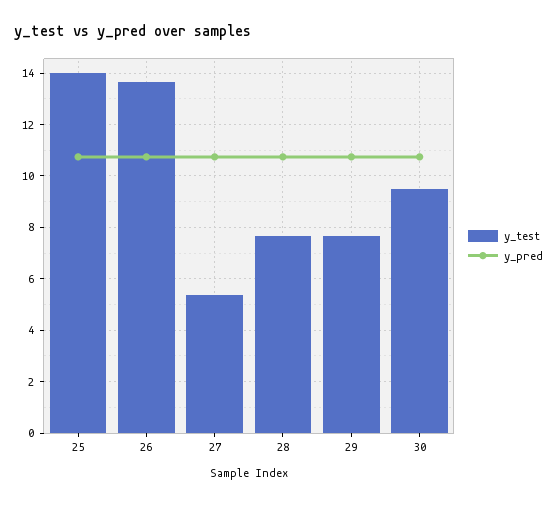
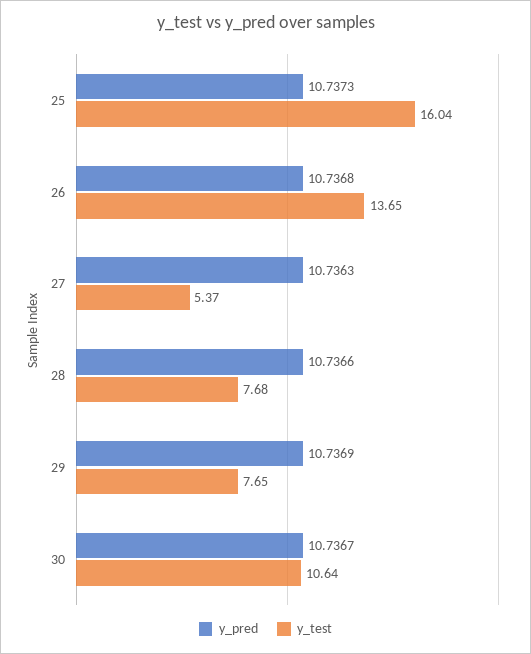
y_test, 25: 14 -> 16.04
y_test, 30: 9.5 -> 10.64

